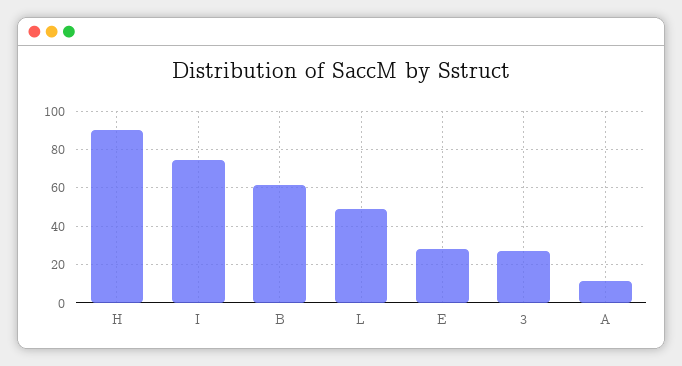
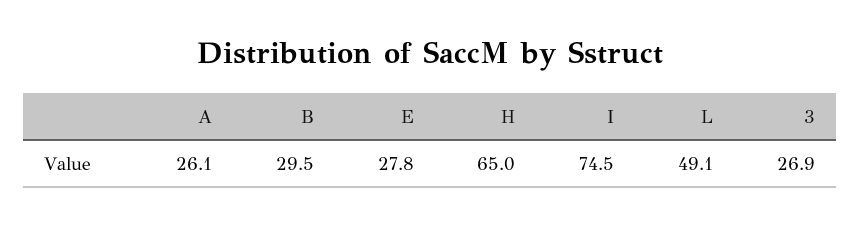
H: 90 -> 65
B: 60 -> 29.5
A: 10 -> 26.1

